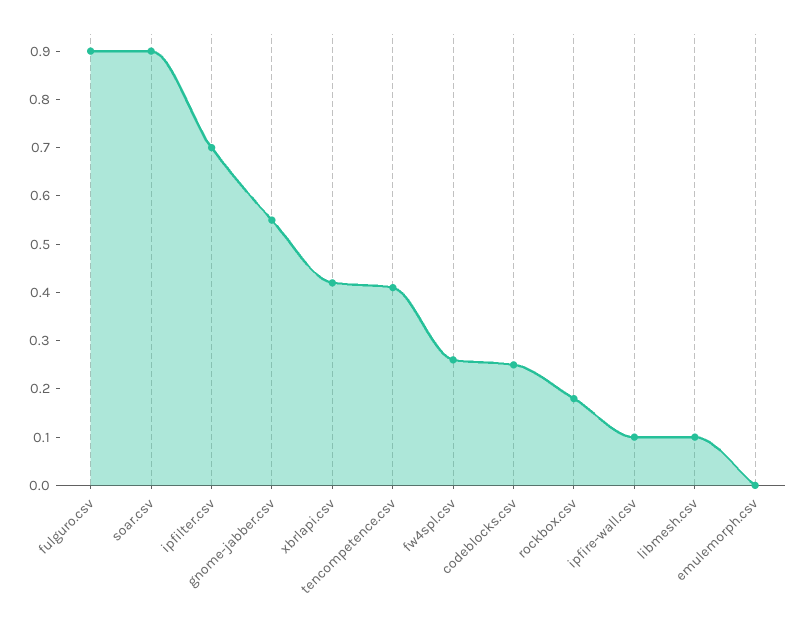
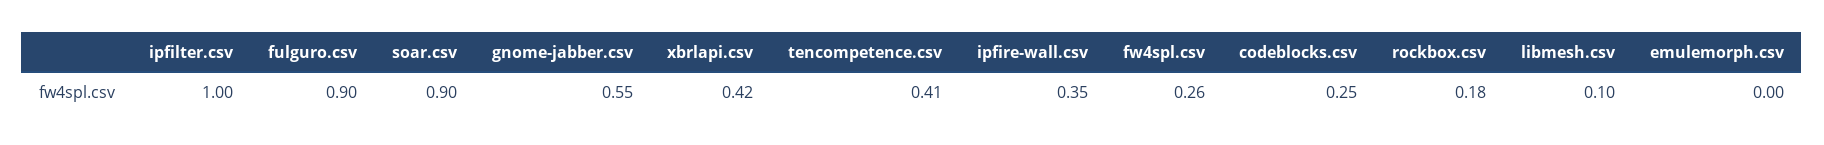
ipfilter.csv: 0.7 -> 1
ipfire-wall.csv: 0.1 -> 0.35

